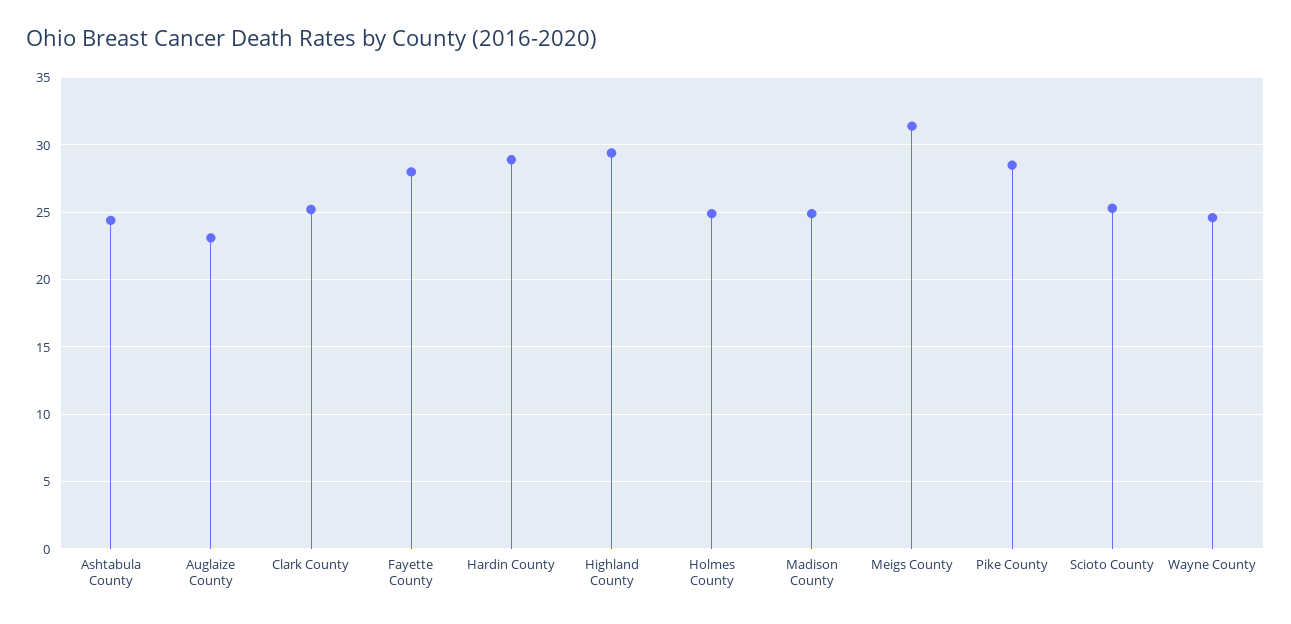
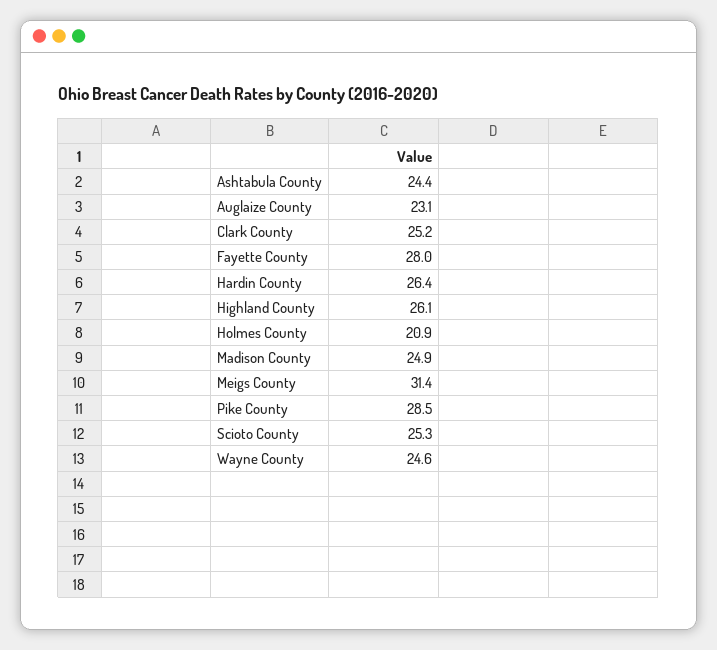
Hardin County: 29 -> 26.4
Highland County: 29.5 -> 26.1
Holmes County: 25 -> 20.9

